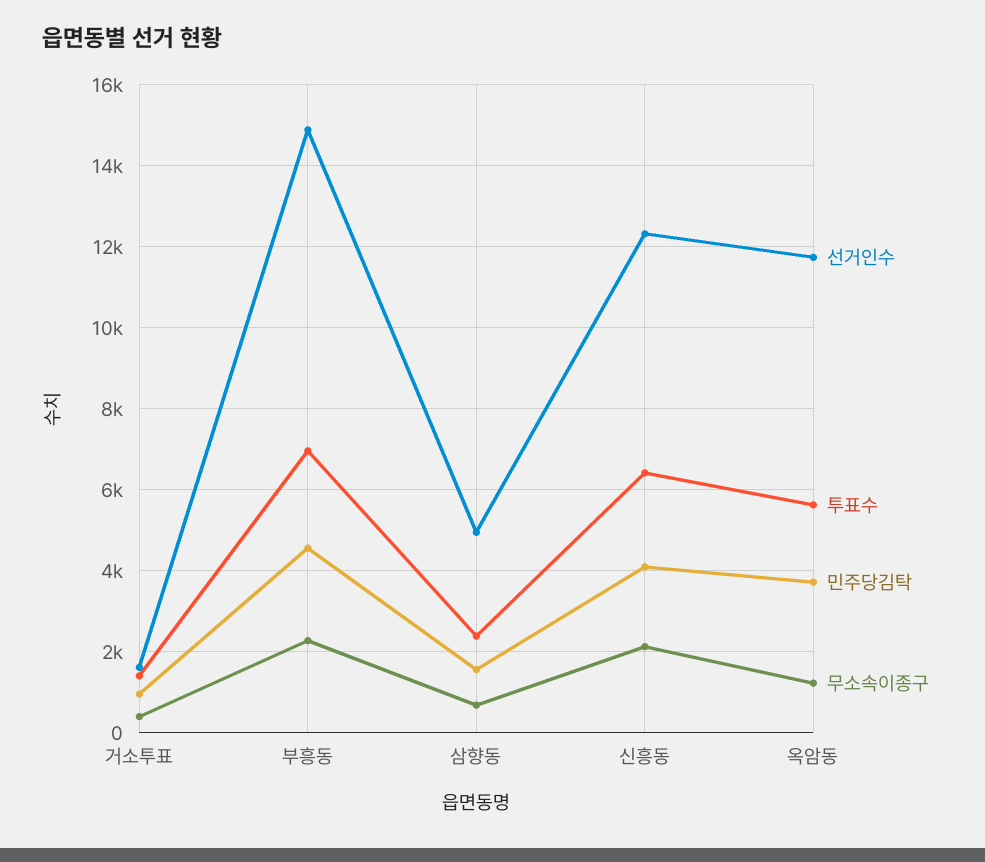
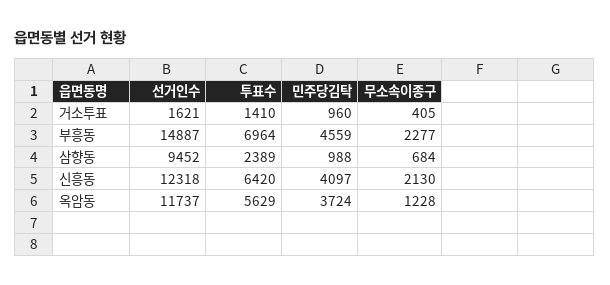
선거인수, 삼향동: 5000 -> 9452
민주당김탁, 삼향동: 1600 -> 988

